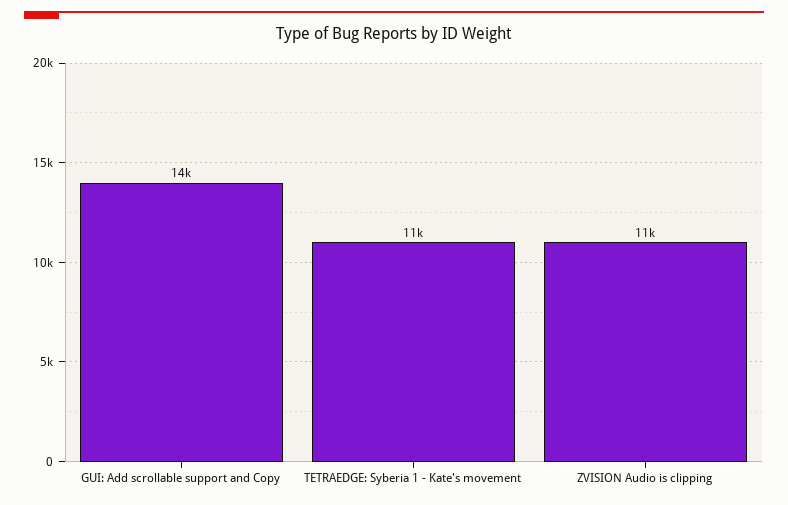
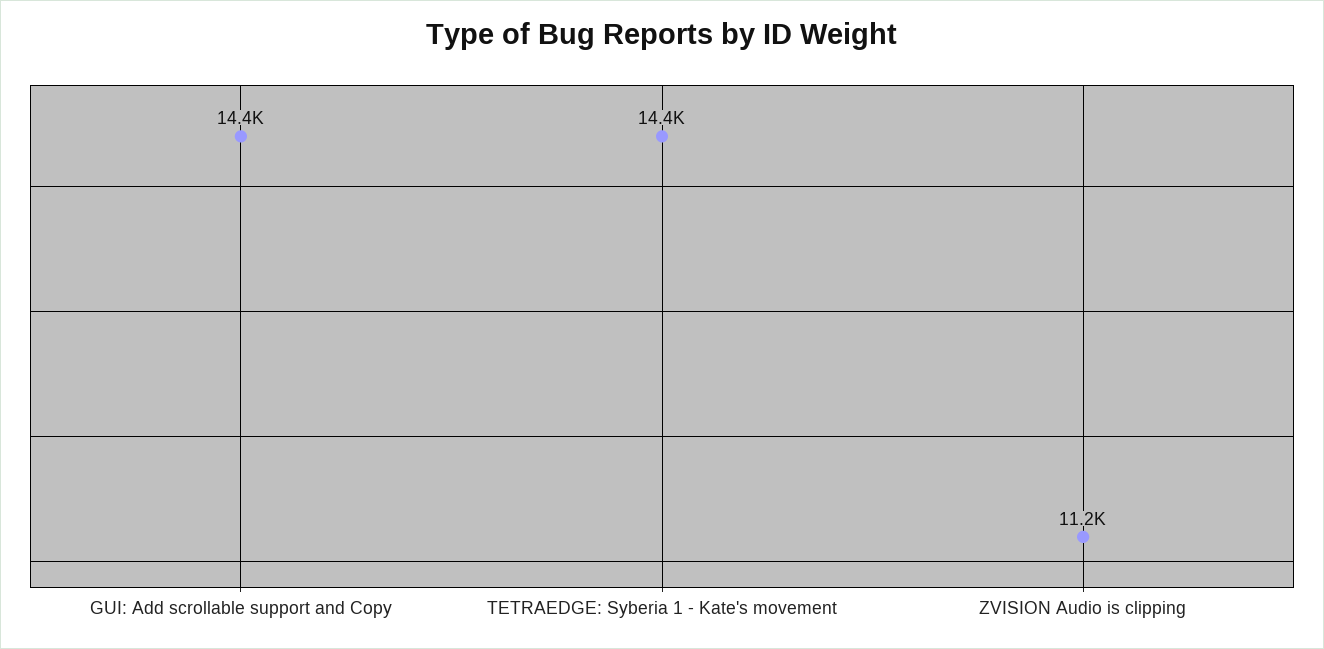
TETRAEDGE: Syberia 1 - Kate's movement: 11000 -> 14400

